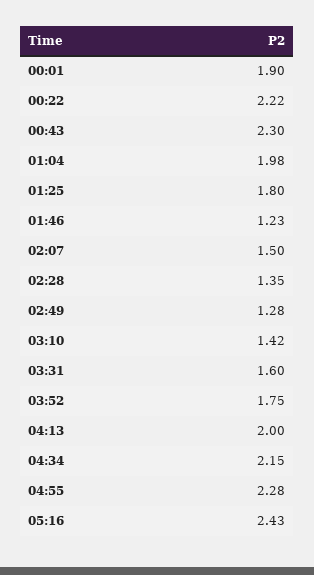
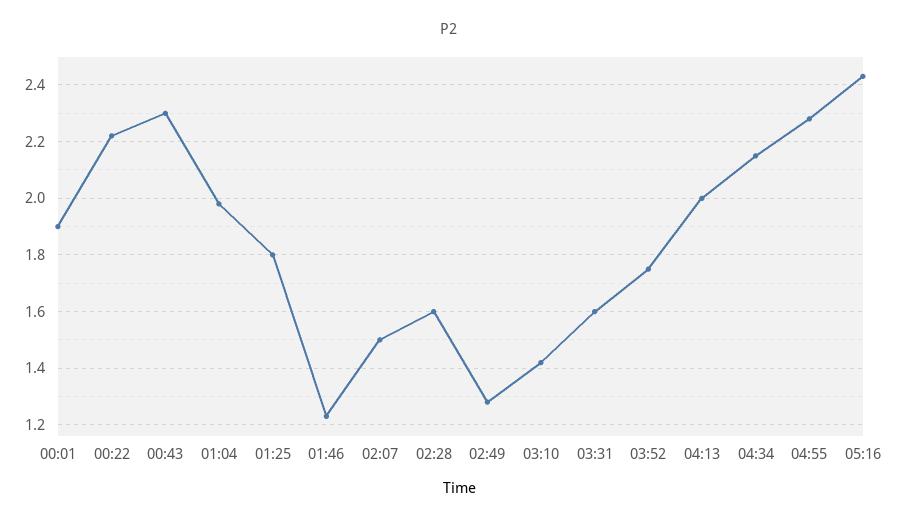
02:28: 1.35 -> 1.6

